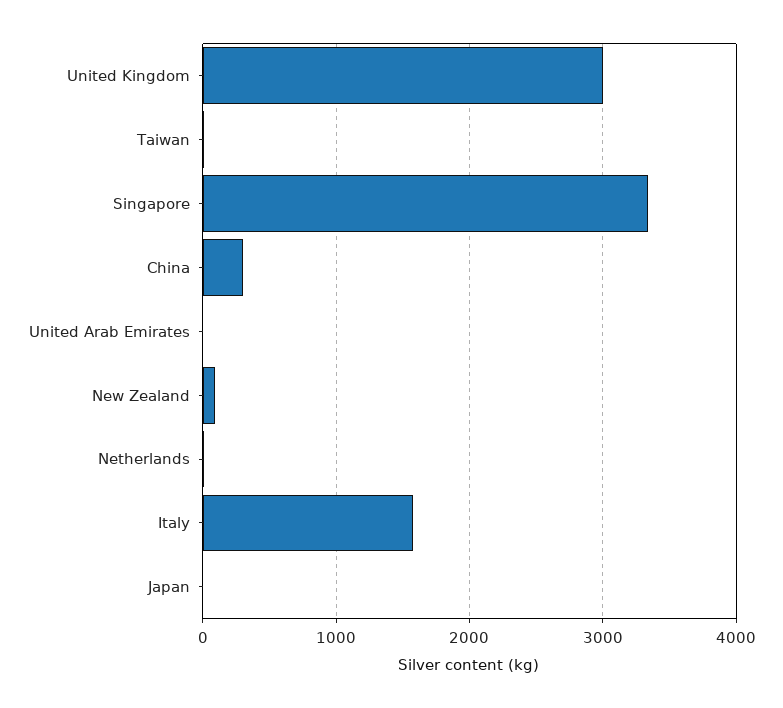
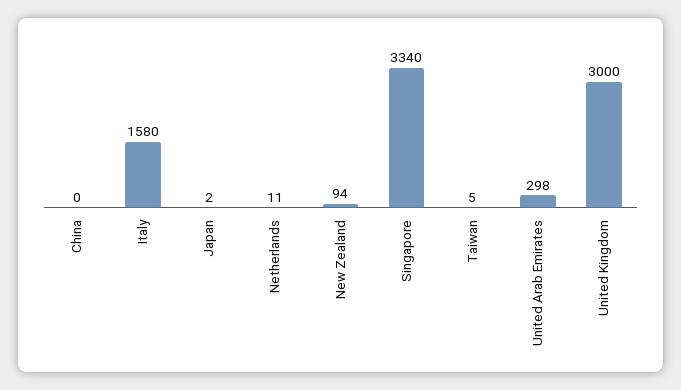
China: 300 -> 0
United Arab Emirates: 0 -> 298

